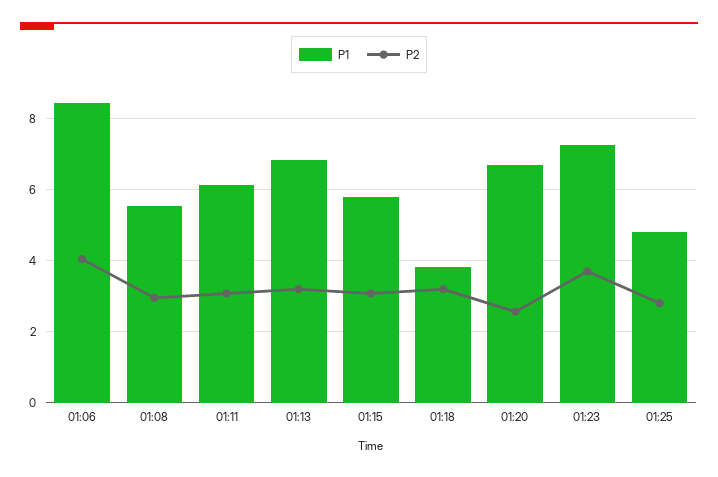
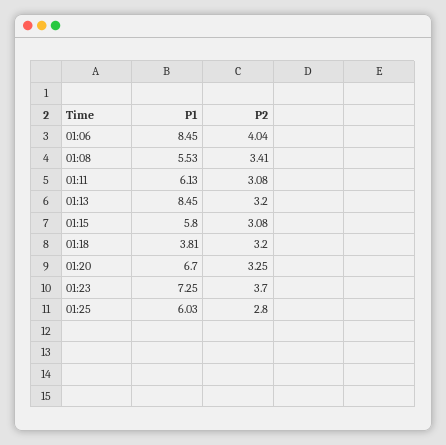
P2, 01:08: 3 -> 3.41
P1, 01:13: 6.8 -> 8.45
P2, 01:20: 2.6 -> 3.25
P1, 01:25: 4.8 -> 6.03

